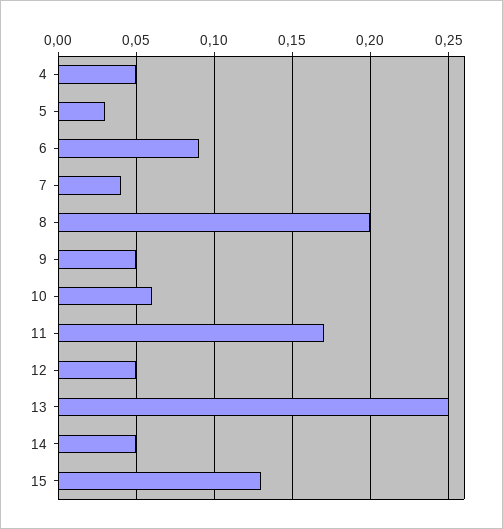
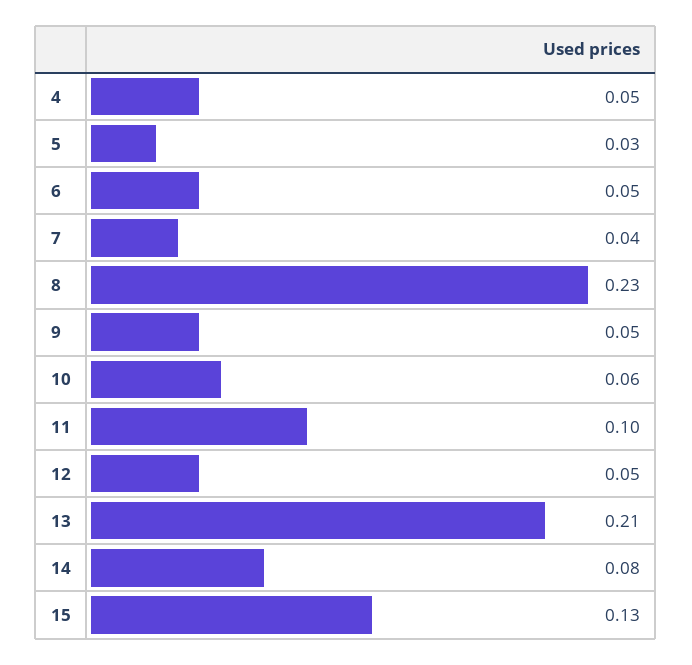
6: 0.09 -> 0.05
8: 0.2 -> 0.23
11: 0.17 -> 0.1
13: 0.25 -> 0.21
14: 0.05 -> 0.08

